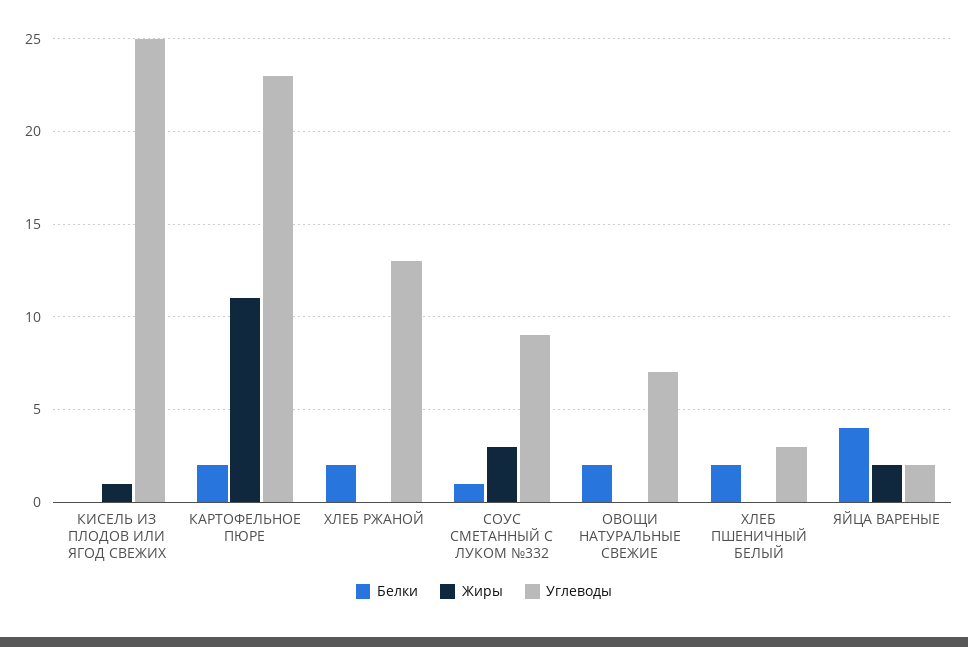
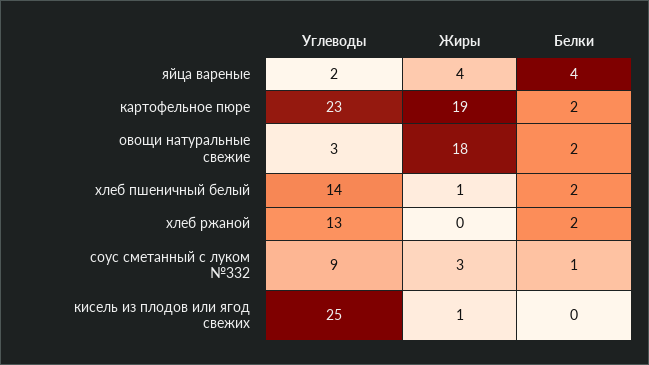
Жиры, КАРТОФЕЛЬНОЕ ПЮРЕ: 11 -> 19
Жиры, ОВОЩИ НАТУРАЛЬНЫЕ СВЕЖИЕ: 0 -> 18
Углеводы, ОВОЩИ НАТУРАЛЬНЫЕ СВЕЖИЕ: 7 -> 3
Жиры, ХЛЕБ ПШЕНИЧНЫЙ БЕЛЫЙ: 0 -> 1
Углеводы, ХЛЕБ ПШЕНИЧНЫЙ БЕЛЫЙ: 3 -> 14
Жиры, ЯЙЦА ВАРЕНЫЕ: 2 -> 4

